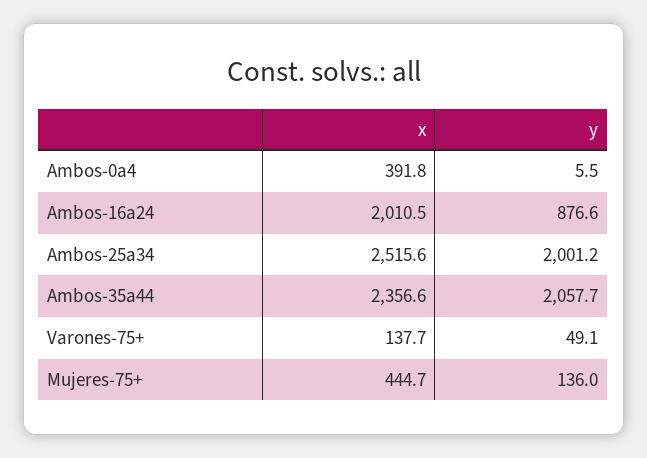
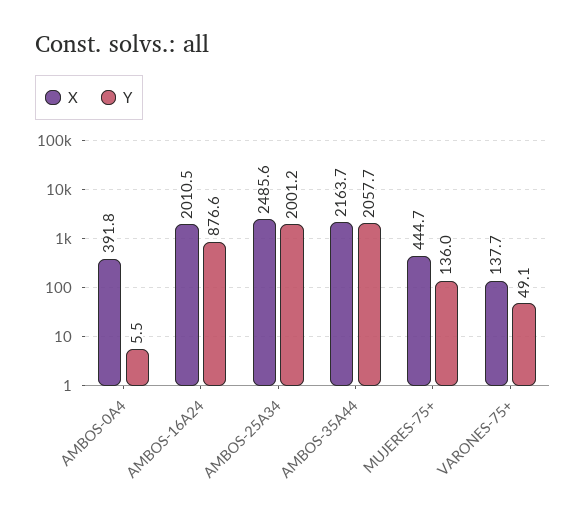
x, Ambos-25a34: 2515.6 -> 2485.6
x, Ambos-35a44: 2356.6 -> 2163.7

